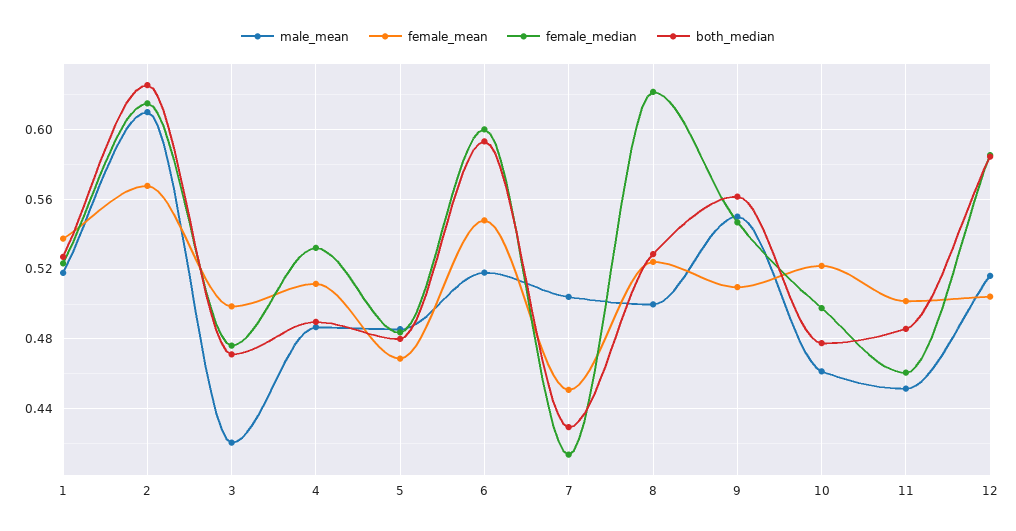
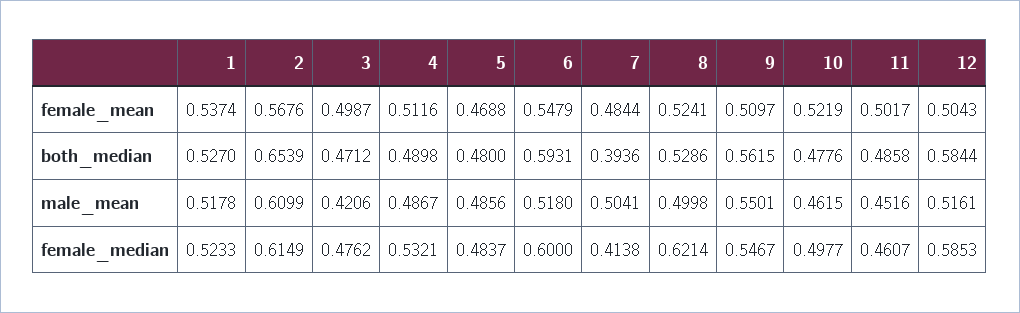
both_median, 2: 0.625 -> 0.6539
female_mean, 7: 0.45 -> 0.4844
both_median, 7: 0.43 -> 0.3936

